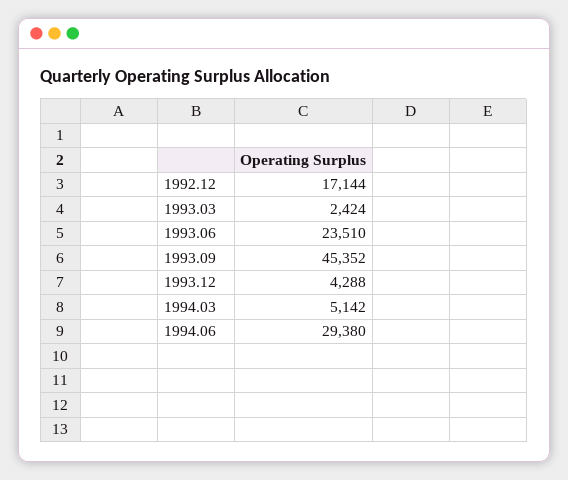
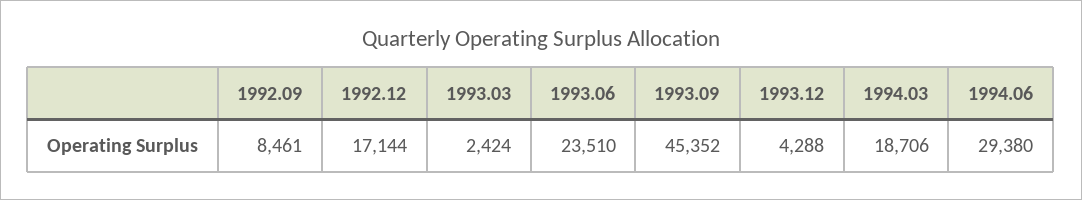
1994.03: 5142 -> 18706
1992.09: none -> 8461

